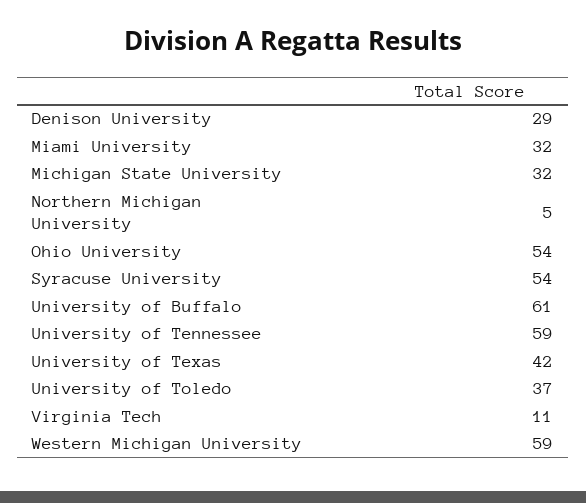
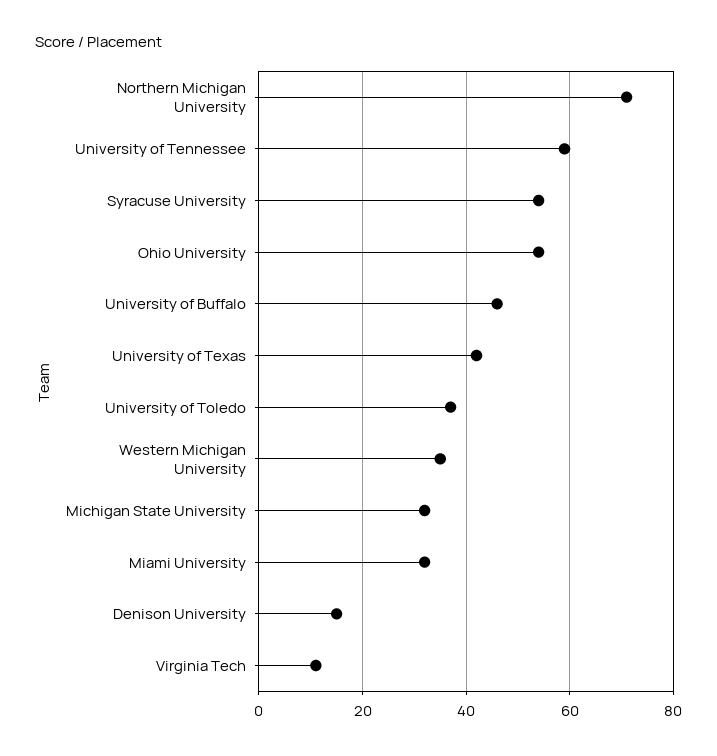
Denison University: 29 -> 15
Northern Michigan University: 5 -> 70
University of Buffalo: 61 -> 45
Western Michigan University: 59 -> 35

